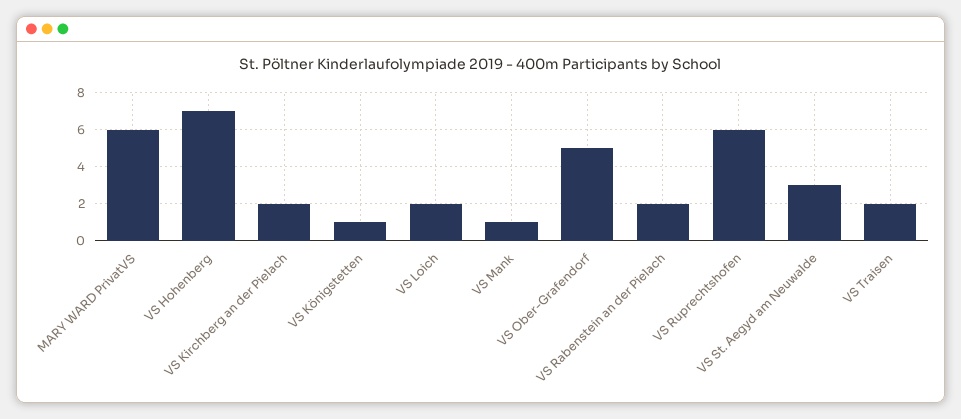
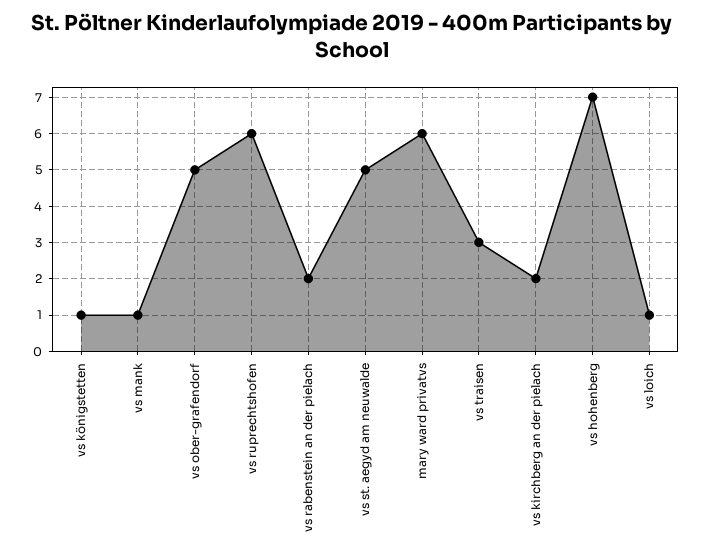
VS Loich: 2 -> 1
VS St. Aegyd am Neuwalde: 3 -> 5
VS Traisen: 2 -> 3

